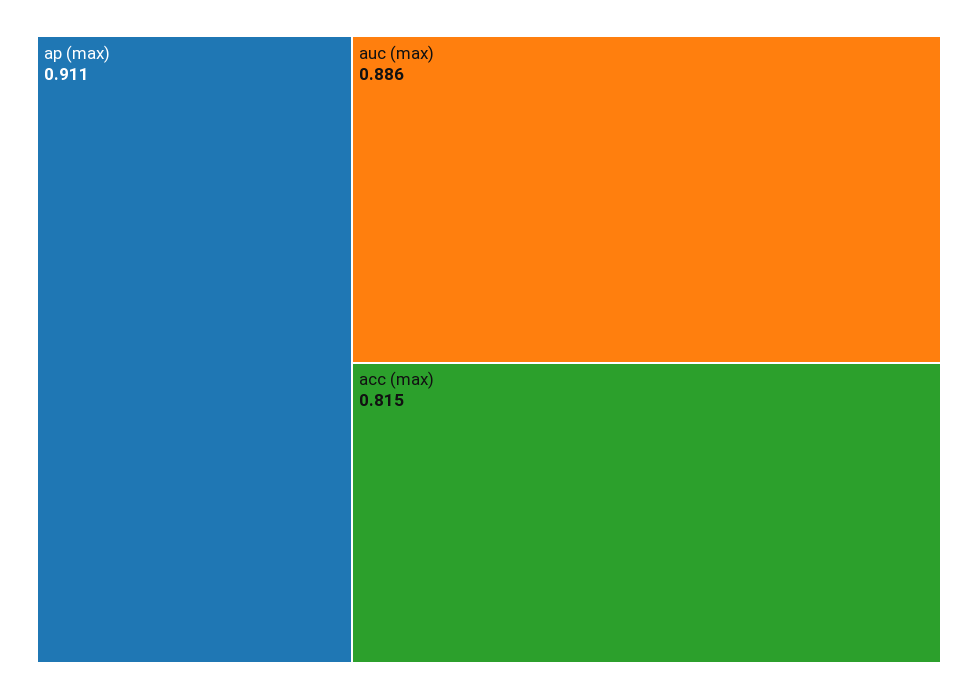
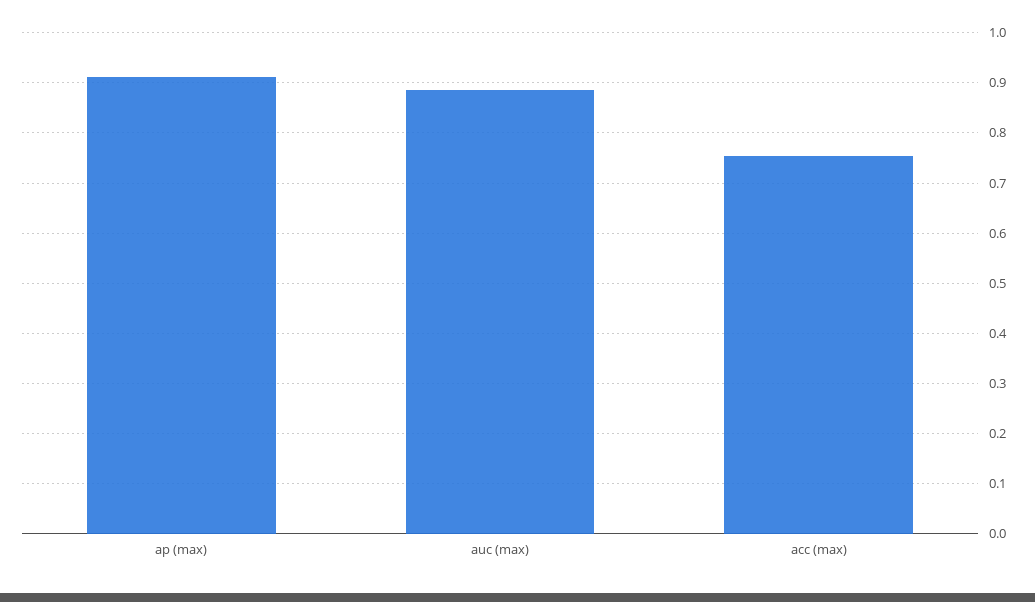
acc (max): 0.815 -> 0.76

